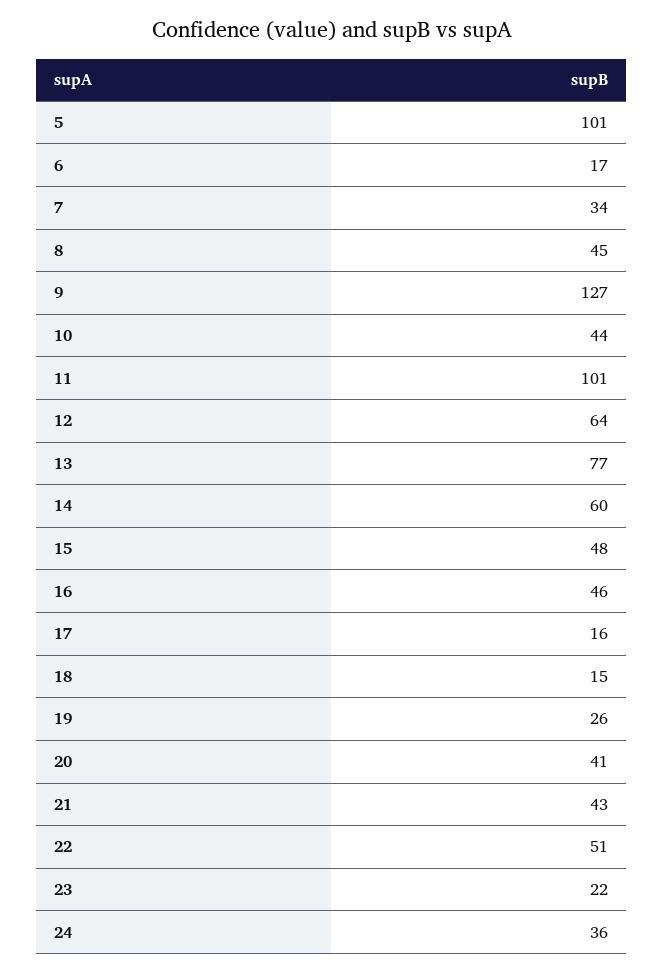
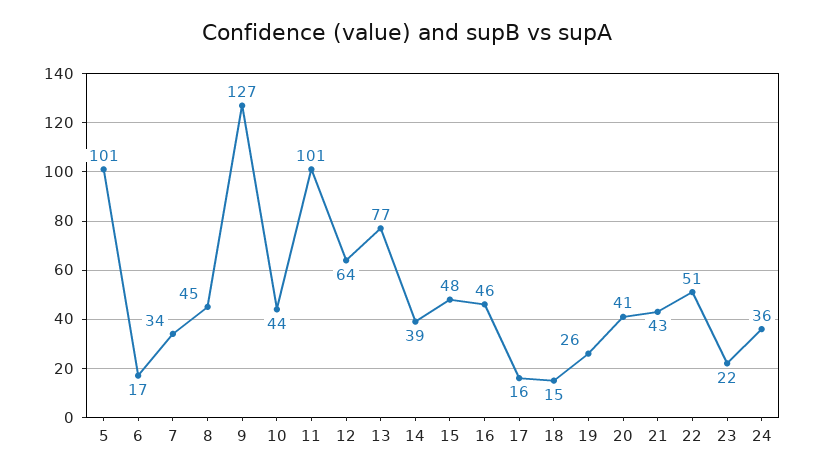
14: 60 -> 39

